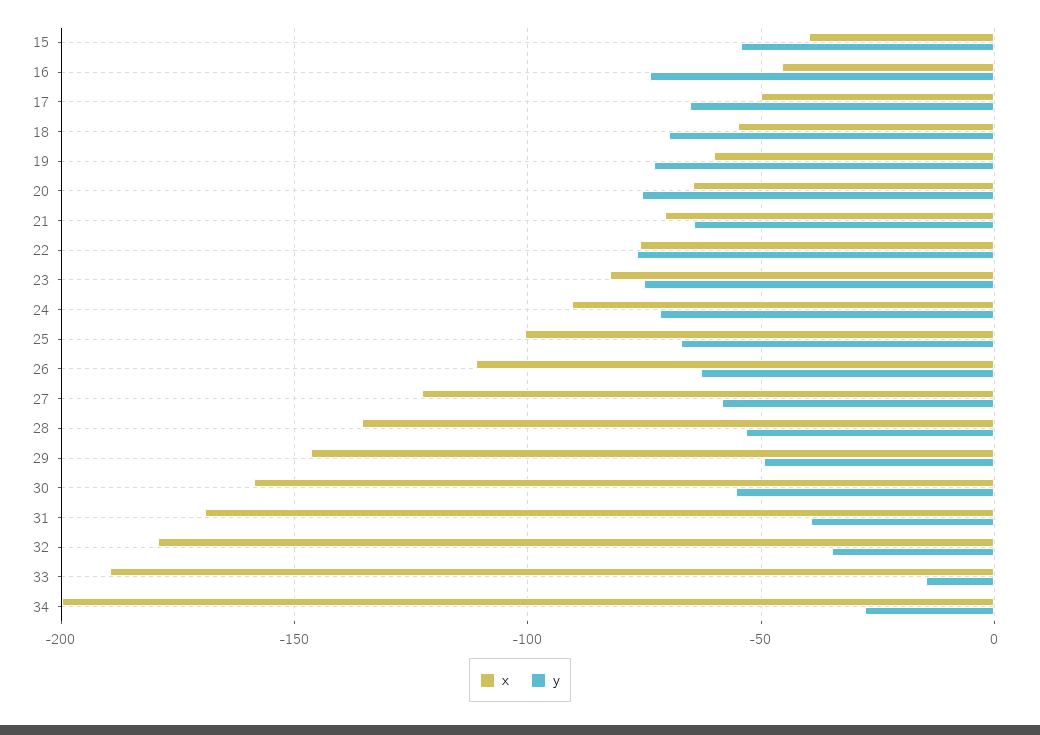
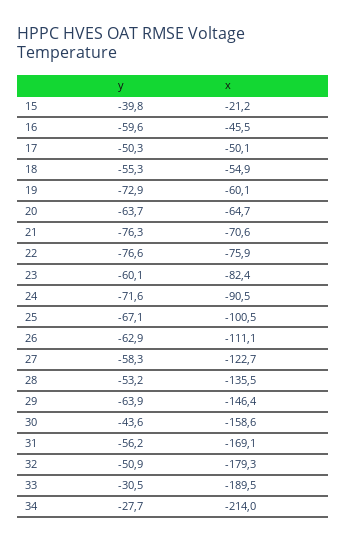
x, 15: -40 -> -21.2
y, 15: -55 -> -39.8
y, 16: -75 -> -59.6
y, 17: -65 -> -50.3
y, 18: -70 -> -55.3
y, 20: -75 -> -63.7
y, 21: -65 -> -76.3
y, 23: -75 -> -60.1
y, 29: -50 -> -63.9
y, 30: -55 -> -43.6
y, 31: -40 -> -56.2
y, 32: -35 -> -50.9
y, 33: -15 -> -30.5
x, 34: -200 -> -214

